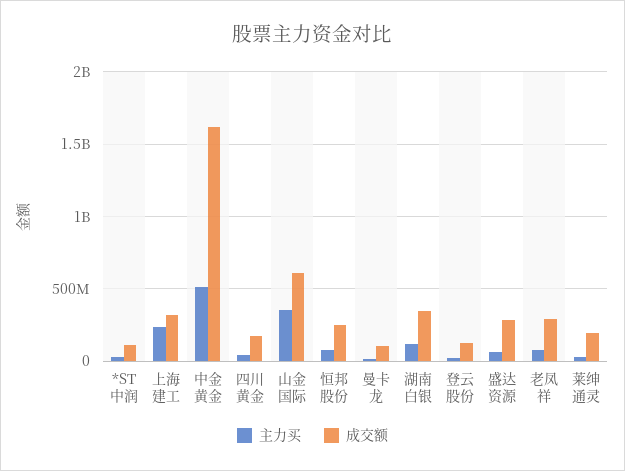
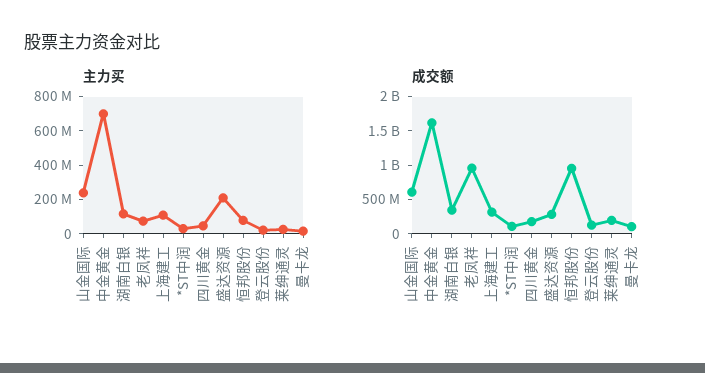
主力买, 上海建工: 250000000 -> 100000000
主力买, 中金黄金: 500000000 -> 700000000
主力买, 山金国际: 350000000 -> 250000000
成交额, 恒邦股份: 250000000 -> 1000000000
主力买, 盛达资源: 50000000 -> 200000000
成交额, 老凤祥: 300000000 -> 1000000000

